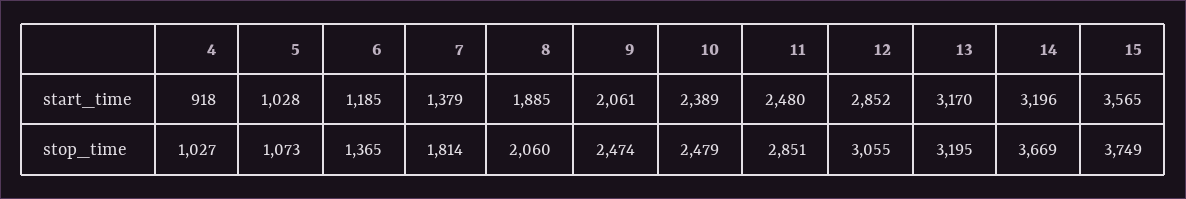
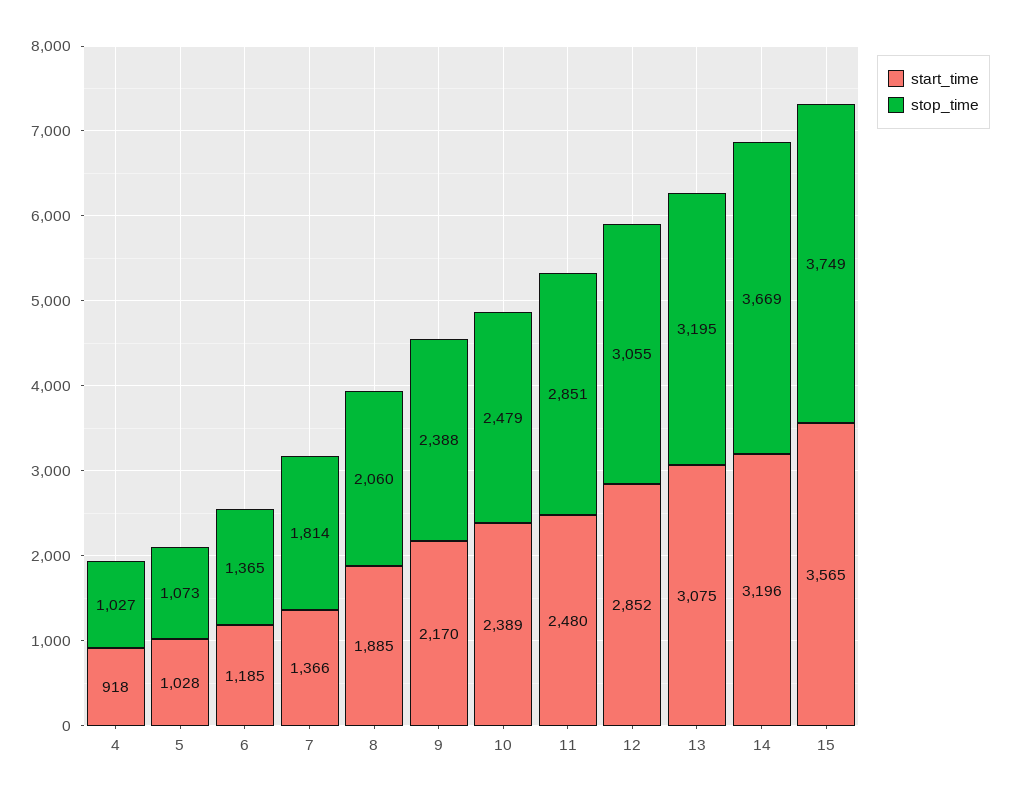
start_time, 7: 1379 -> 1366
start_time, 9: 2061 -> 2170
start_time, 13: 3170 -> 3075
stop_time, 9: 2474 -> 2388

